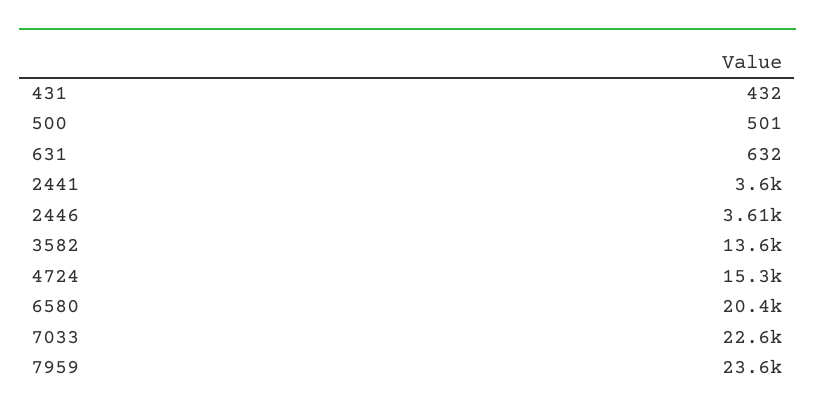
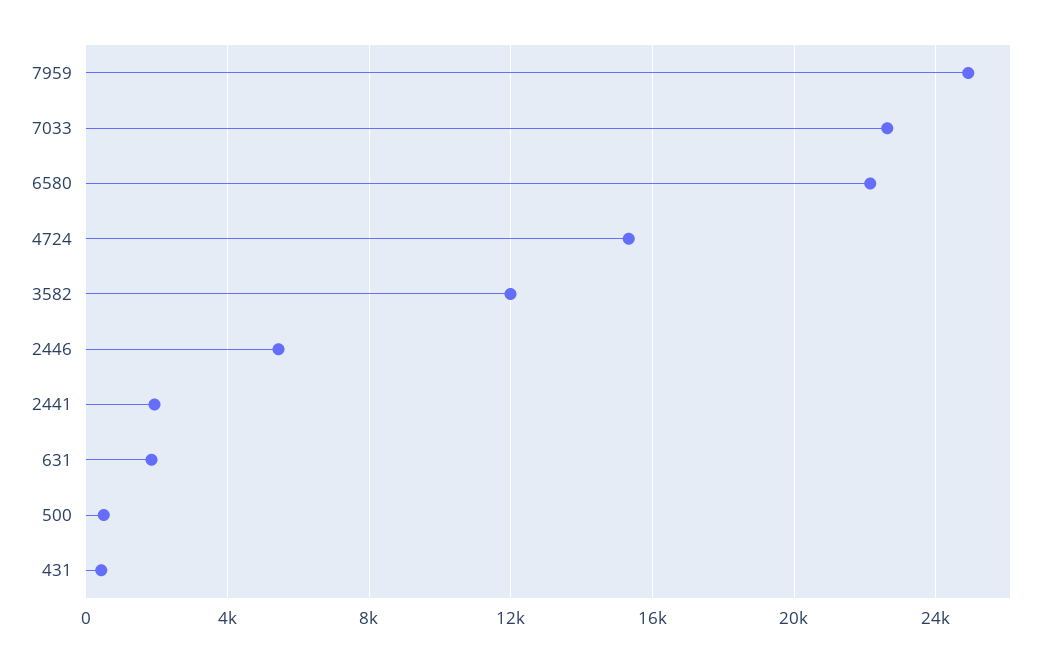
631: 632 -> 2000
2441: 3600 -> 2000
2446: 3610 -> 5500
3582: 13600 -> 12000
6580: 20400 -> 22000
7959: 23600 -> 25000

